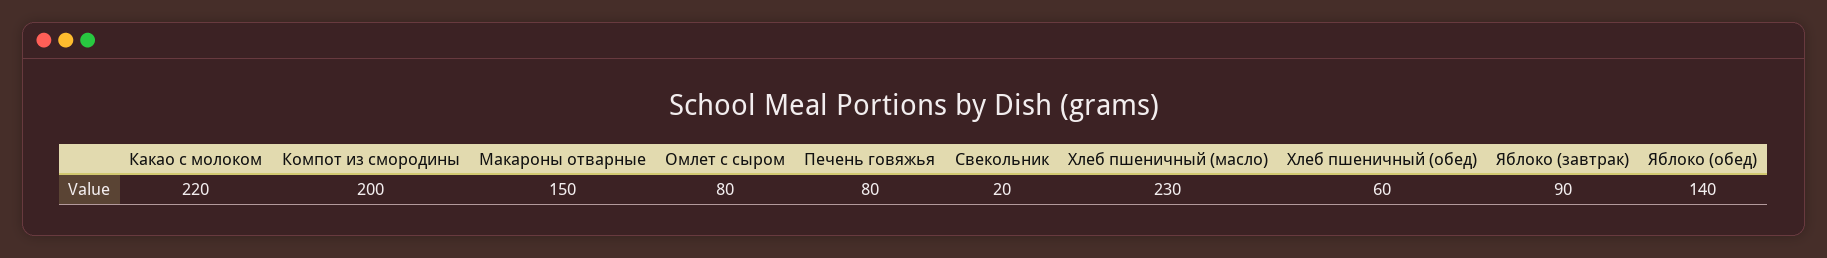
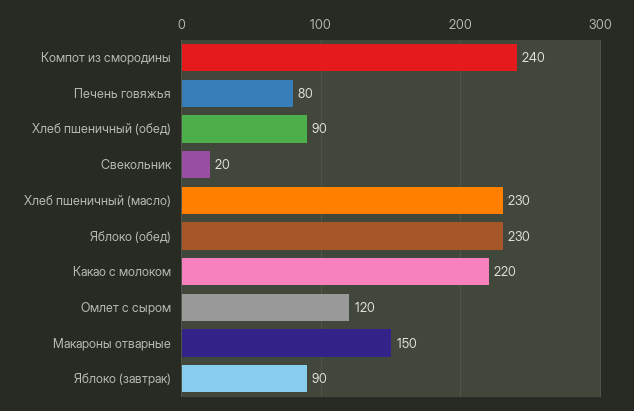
Компот из смородины: 200 -> 240
Омлет с сыром: 80 -> 120
Хлеб пшеничный (обед): 60 -> 90
Яблоко (обед): 140 -> 230

